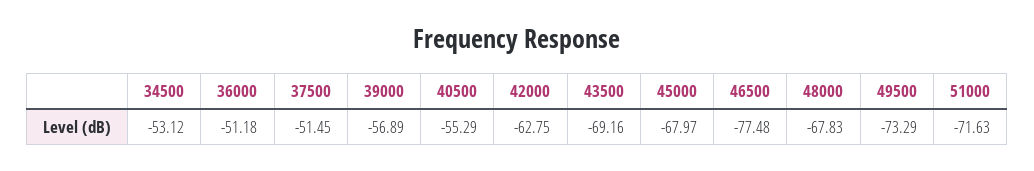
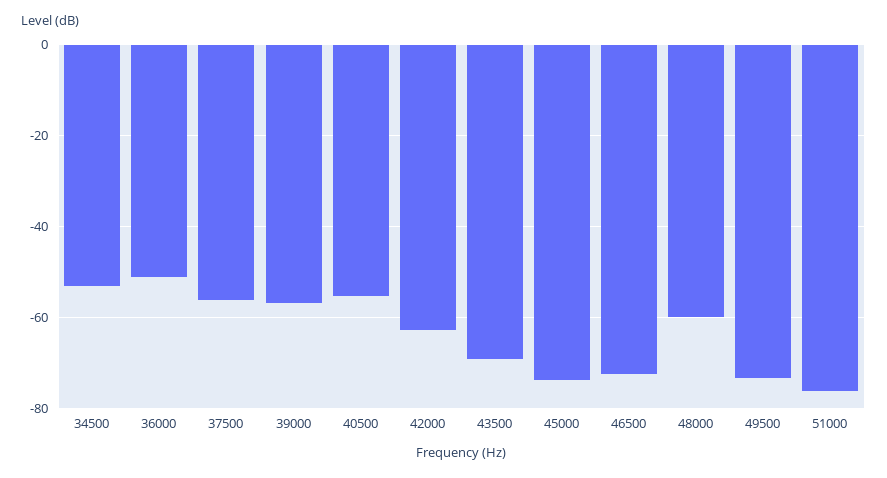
37500: -51.45 -> -56
45000: -67.97 -> -74
46500: -77.48 -> -72
48000: -67.83 -> -60
51000: -71.63 -> -76

